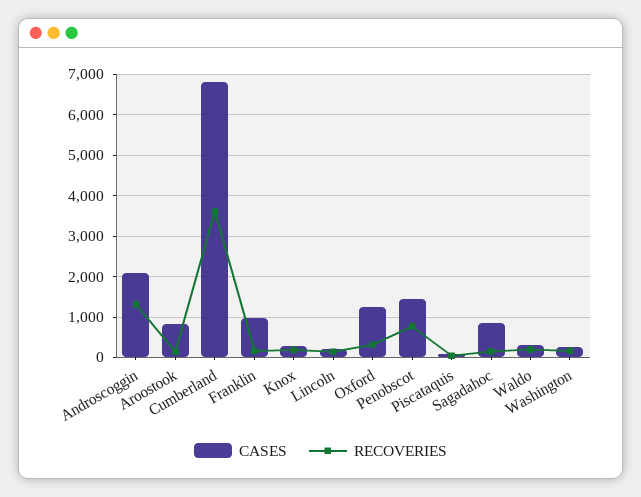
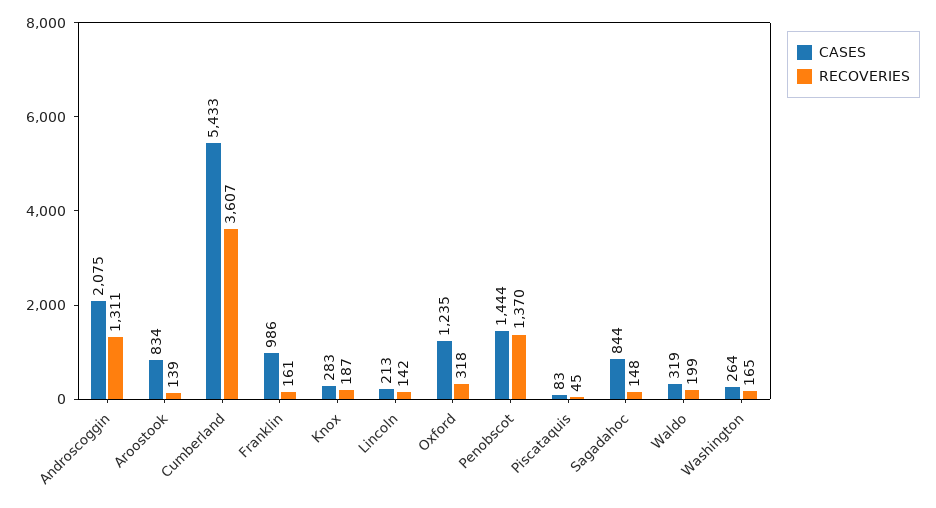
CASES, Cumberland: 6800 -> 5433
RECOVERIES, Penobscot: 800 -> 1370

